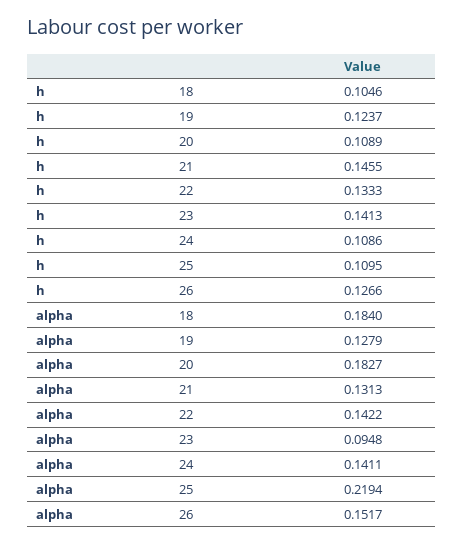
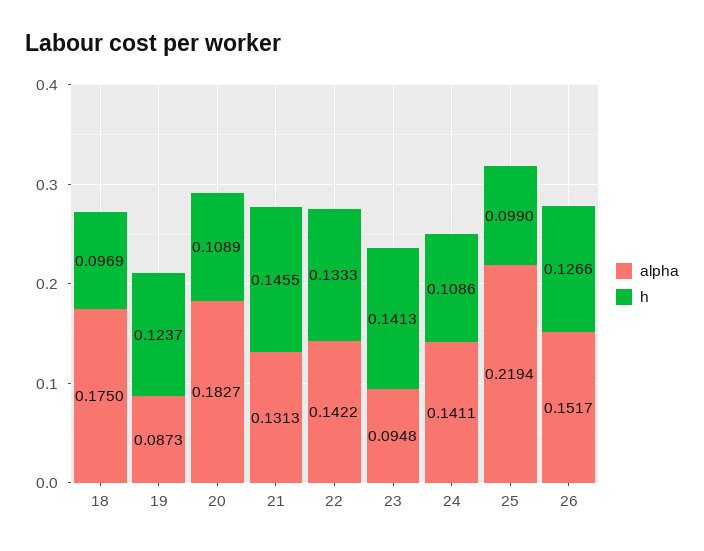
h, 18: 0.1046 -> 0.0969
h, 25: 0.1095 -> 0.099
alpha, 18: 0.184 -> 0.175
alpha, 19: 0.1279 -> 0.0873

